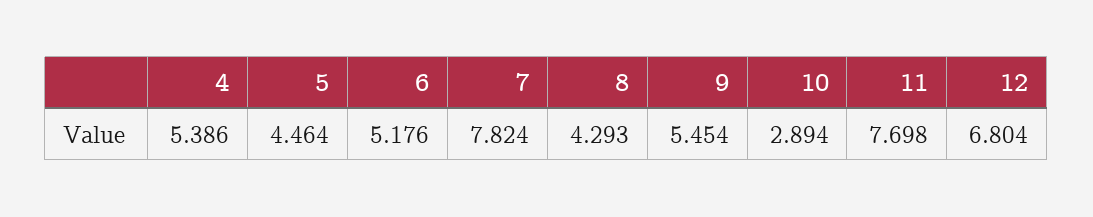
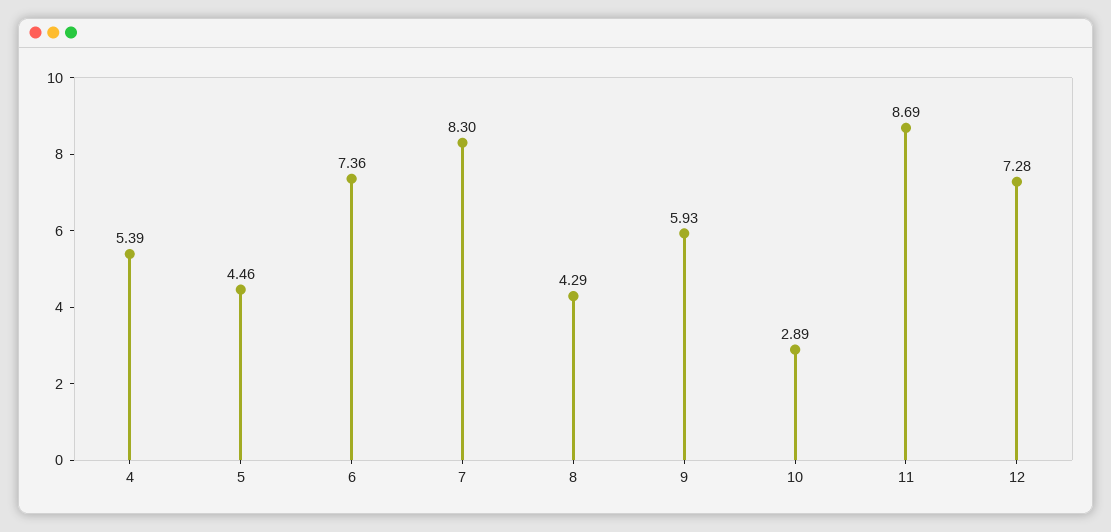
6: 5.176 -> 7.36
7: 7.824 -> 8.3
9: 5.454 -> 5.93
11: 7.698 -> 8.69
12: 6.804 -> 7.28

